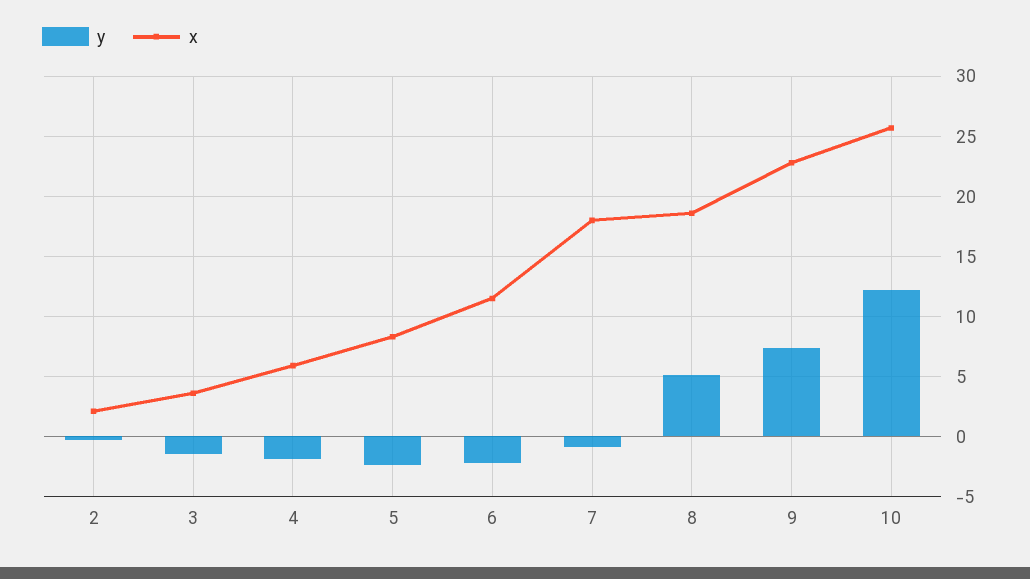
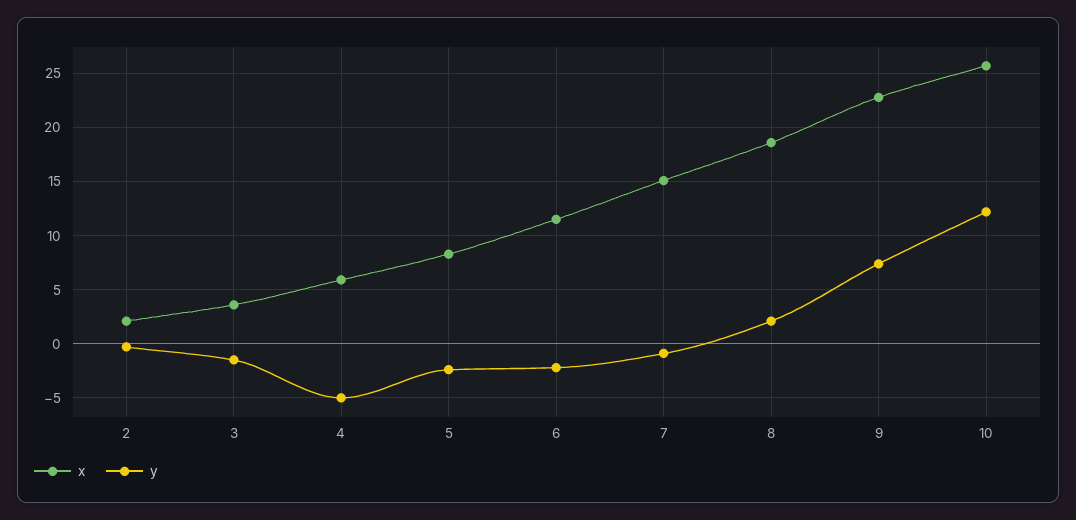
y, 4: -2 -> -5
x, 7: 18 -> 15
y, 8: 5 -> 2

